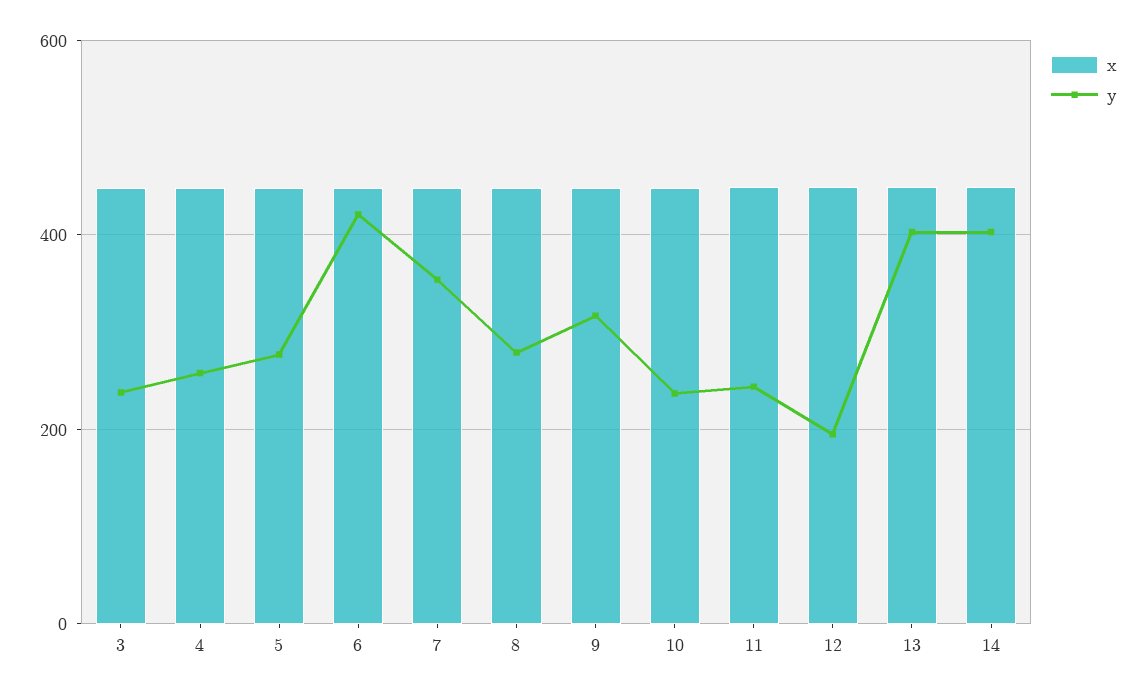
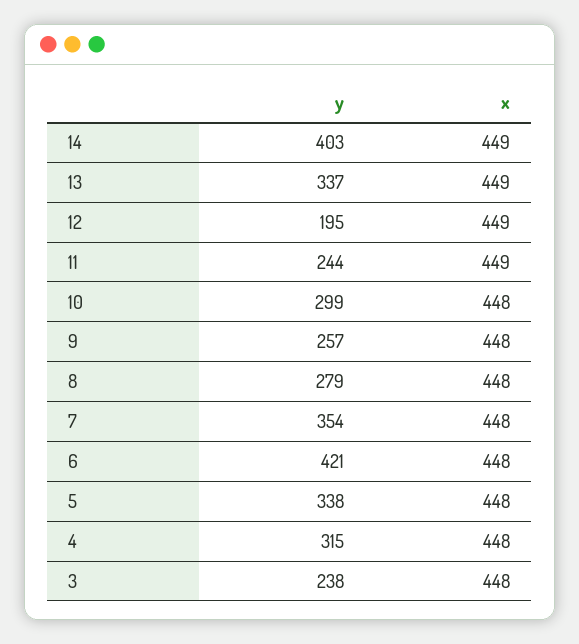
y, 4: 260 -> 315
y, 5: 280 -> 338
y, 9: 320 -> 257
y, 10: 240 -> 299
y, 13: 400 -> 337

